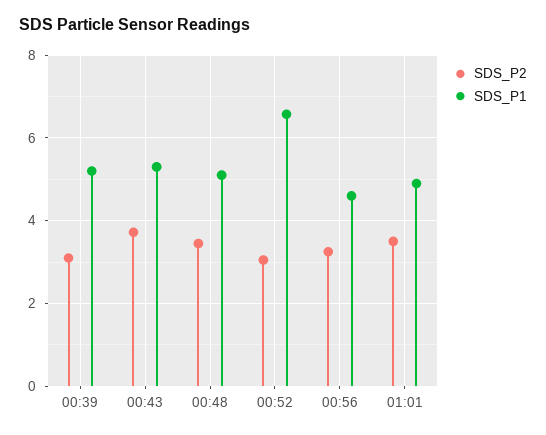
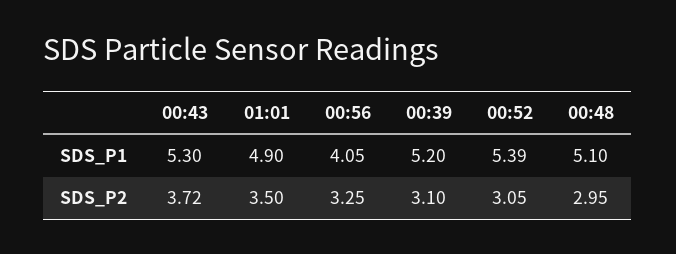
SDS_P2, 00:48: 3.4 -> 2.95
SDS_P1, 00:52: 6.6 -> 5.39
SDS_P1, 00:56: 4.6 -> 4.05

